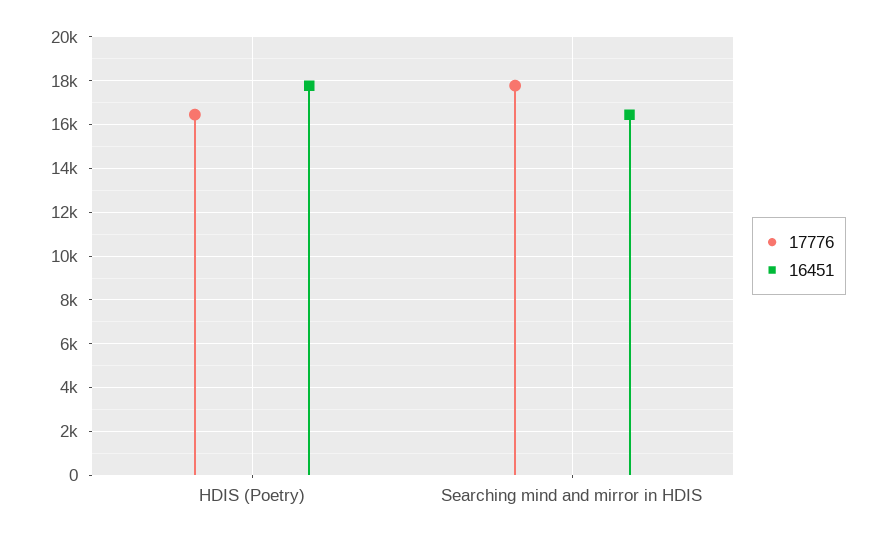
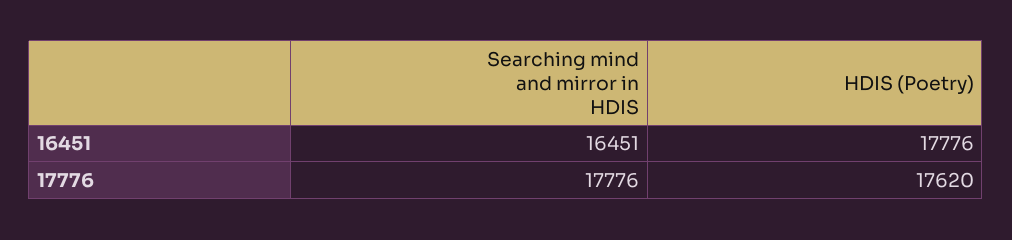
17776, HDIS (Poetry): 16500 -> 17620

